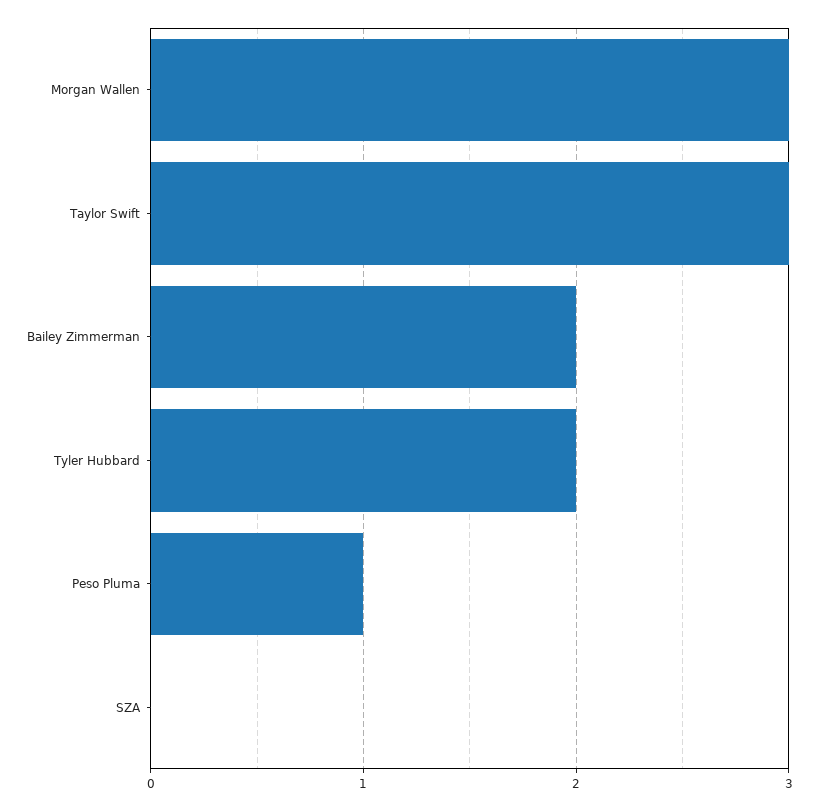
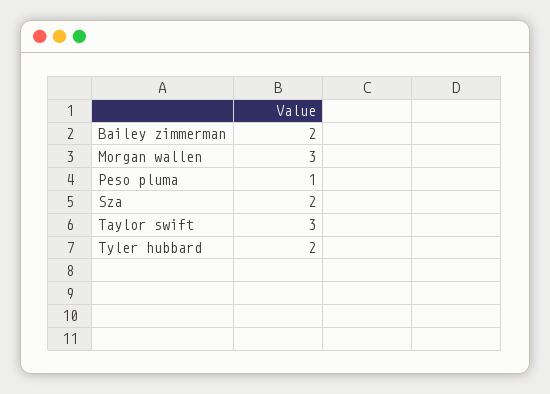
SZA: 0 -> 2

